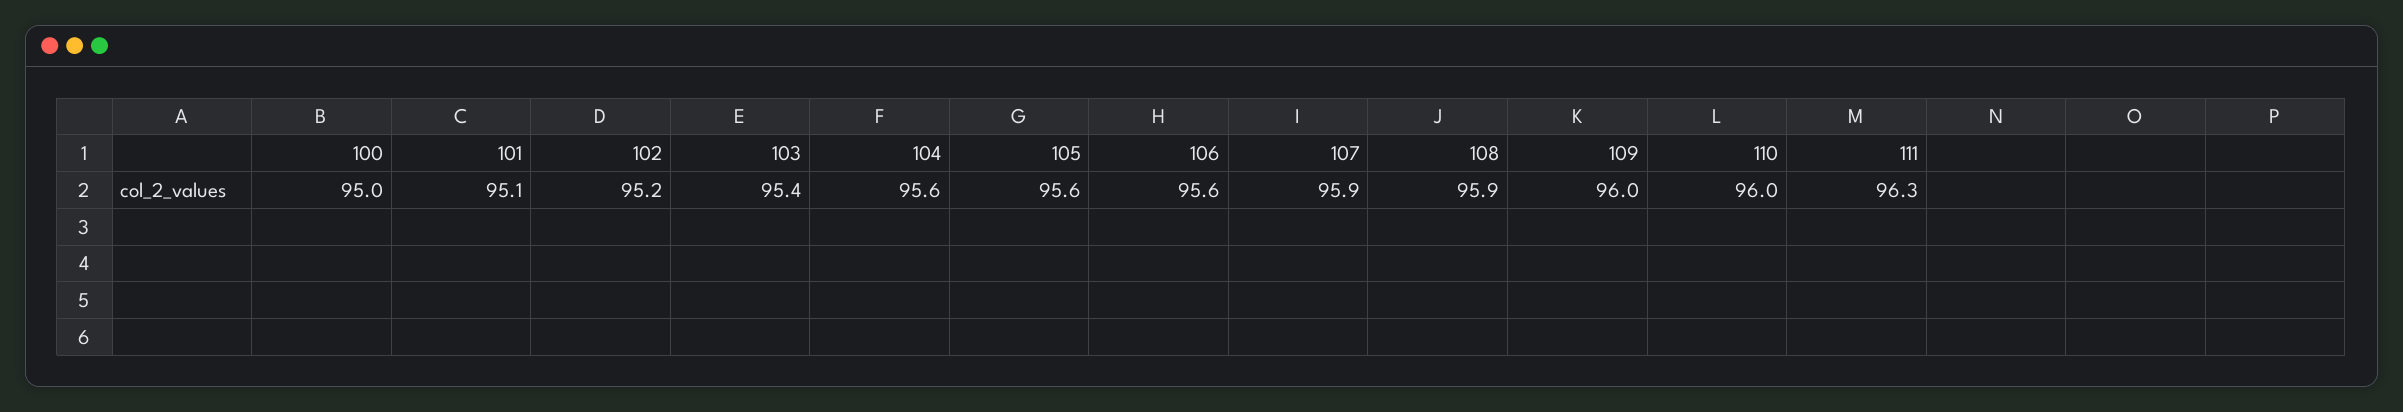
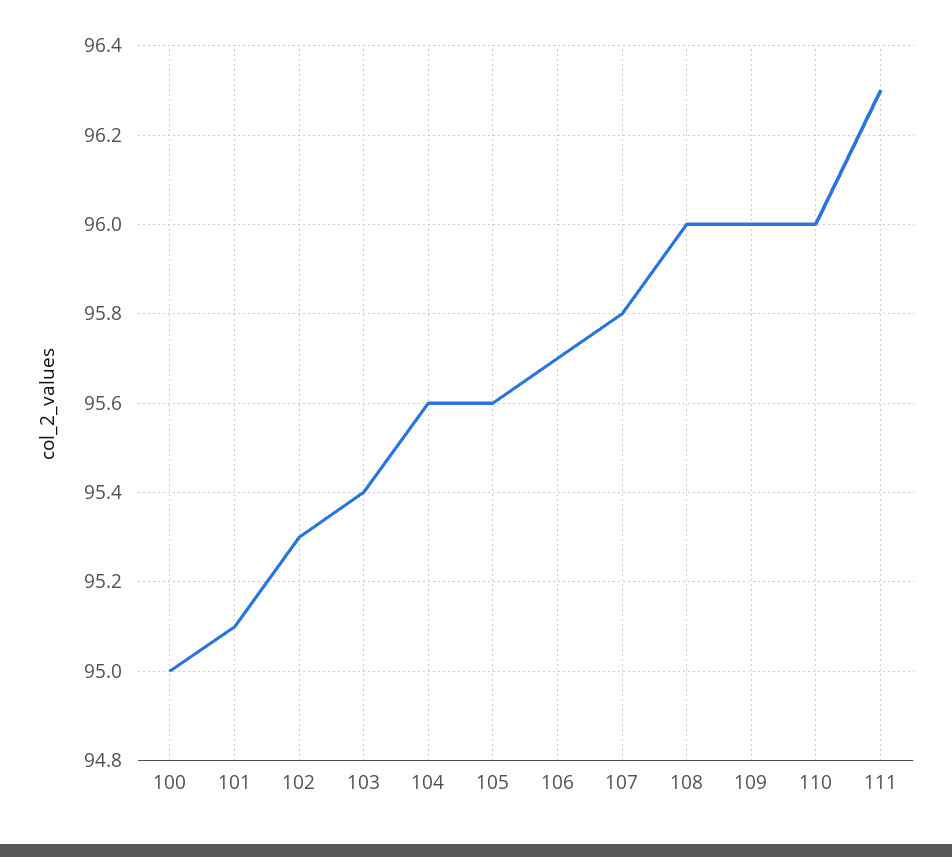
102: 95.2 -> 95.3
106: 95.6 -> 95.7
107: 95.9 -> 95.8
108: 95.9 -> 96

